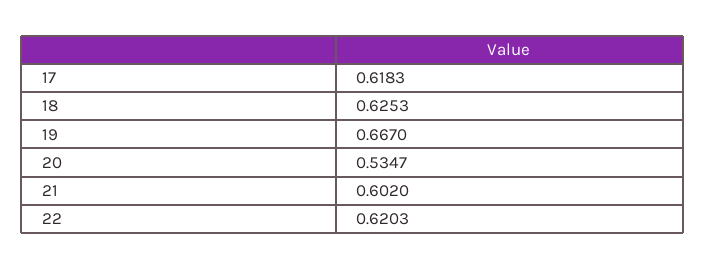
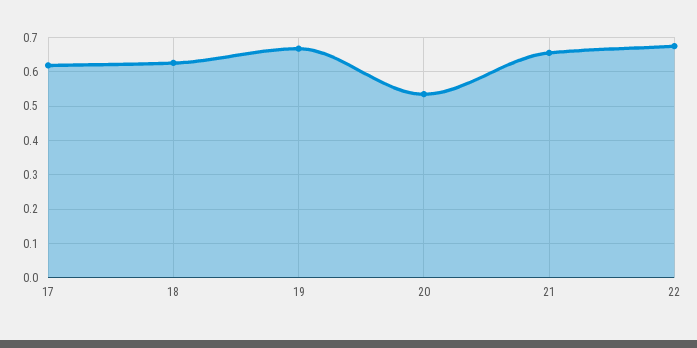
21: 0.602 -> 0.66
22: 0.6203 -> 0.68

